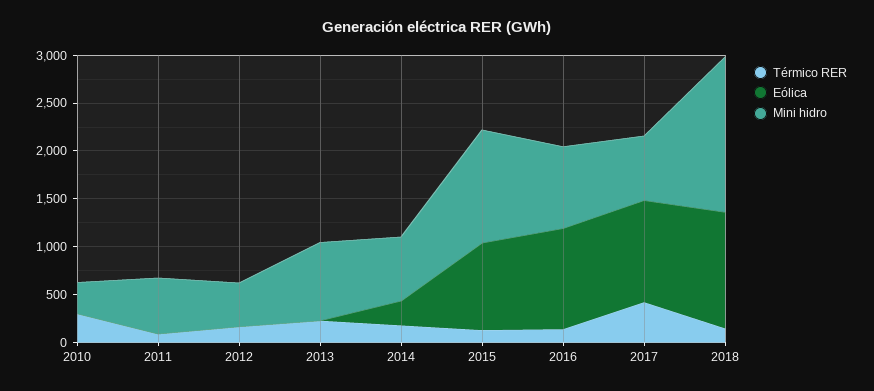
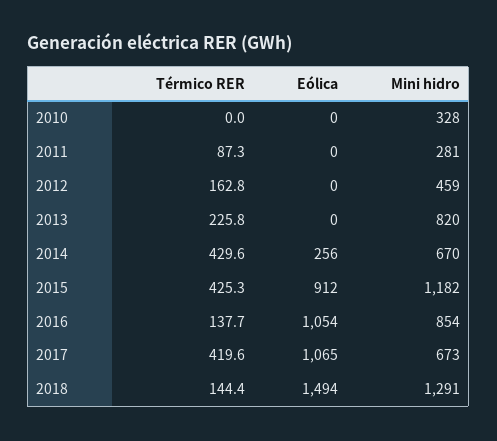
Térmico RER, 2010: 300 -> 0
Mini hidro, 2011: 600 -> 281
Térmico RER, 2014: 200 -> 429.6
Térmico RER, 2015: 100 -> 425.3
Eólica, 2018: 1200 -> 1494
Mini hidro, 2018: 1600 -> 1291

